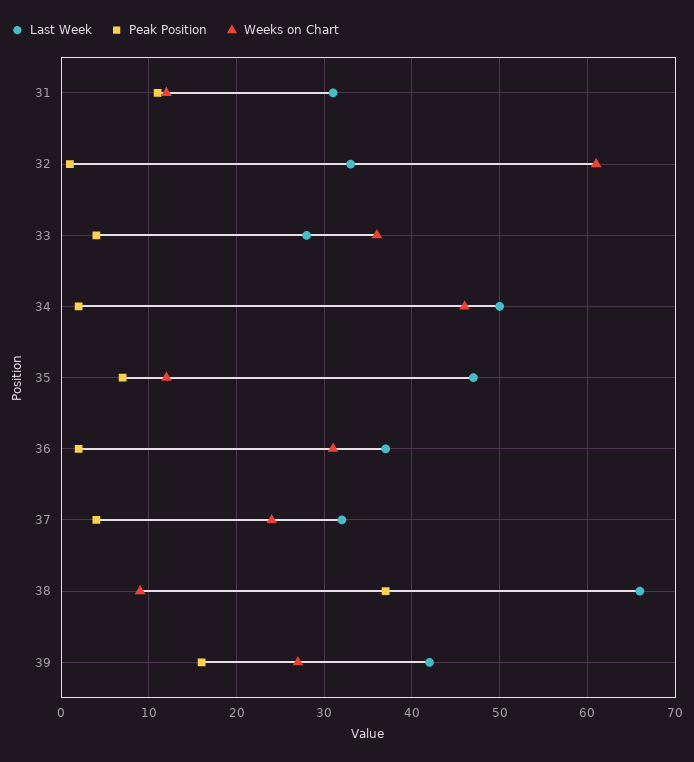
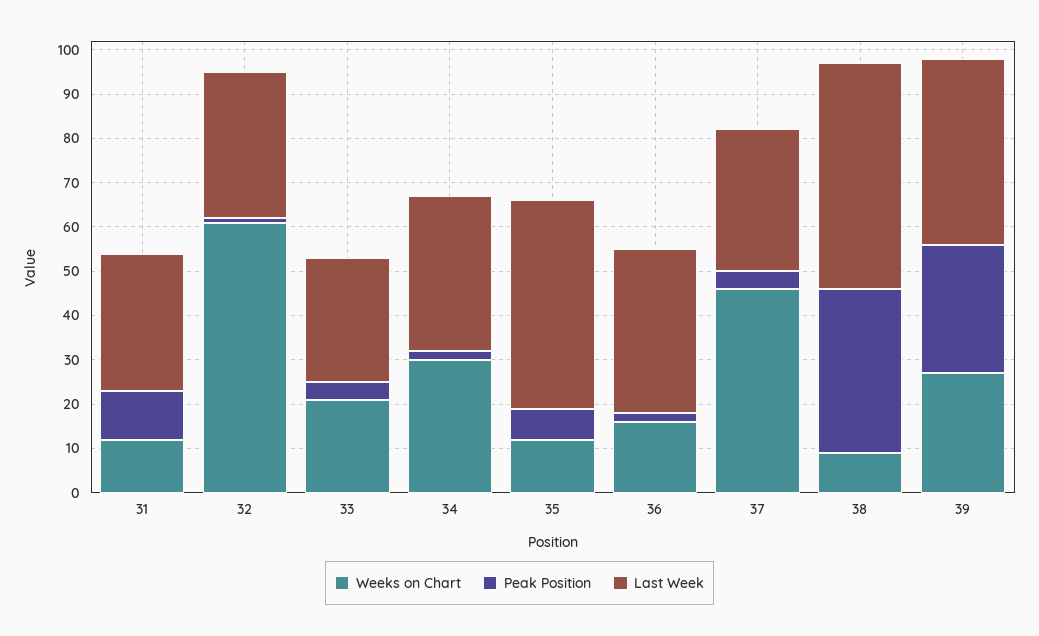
Weeks on Chart, 33: 36 -> 20
Last Week, 34: 50 -> 35
Weeks on Chart, 34: 46 -> 30
Weeks on Chart, 36: 31 -> 15
Weeks on Chart, 37: 24 -> 45
Last Week, 38: 66 -> 50
Peak Position, 39: 16 -> 30

